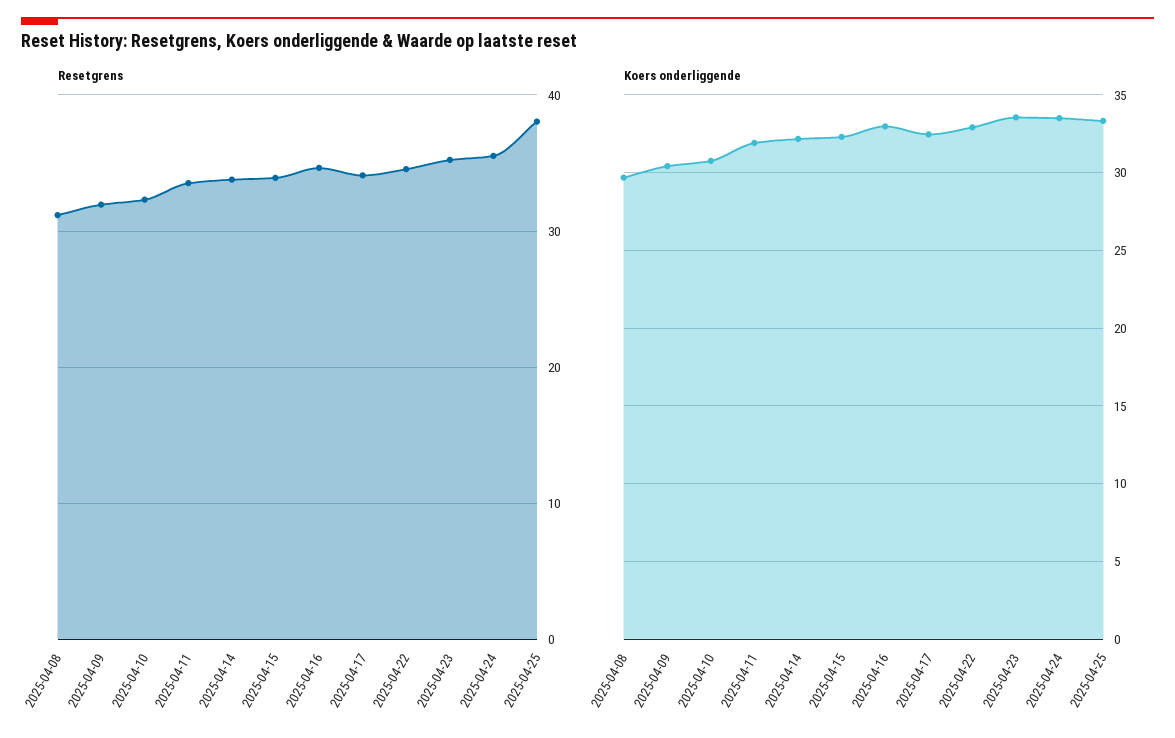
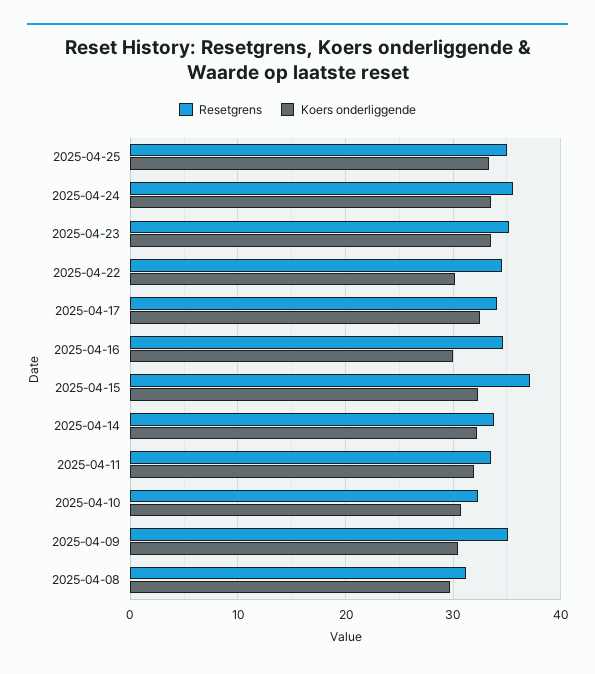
Resetgrens, 2025-04-09: 32 -> 35
Resetgrens, 2025-04-15: 34 -> 37
Resetgrens, 2025-04-25: 38 -> 35
Koers onderliggende, 2025-04-16: 33 -> 30
Koers onderliggende, 2025-04-22: 33 -> 30

